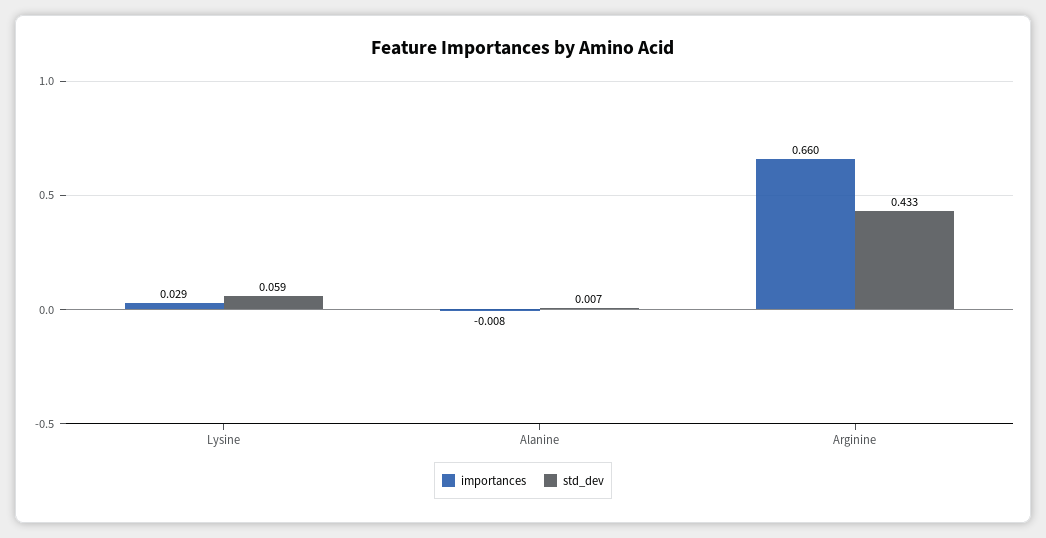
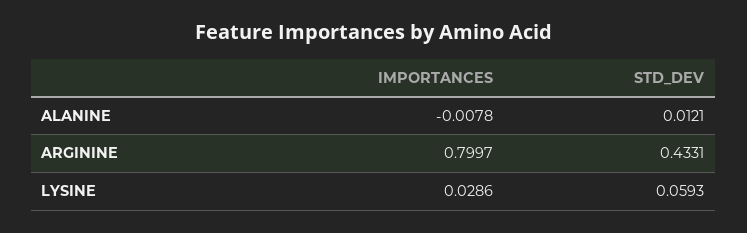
std_dev, Alanine: 0.007 -> 0.0121
importances, Arginine: 0.66 -> 0.7997

